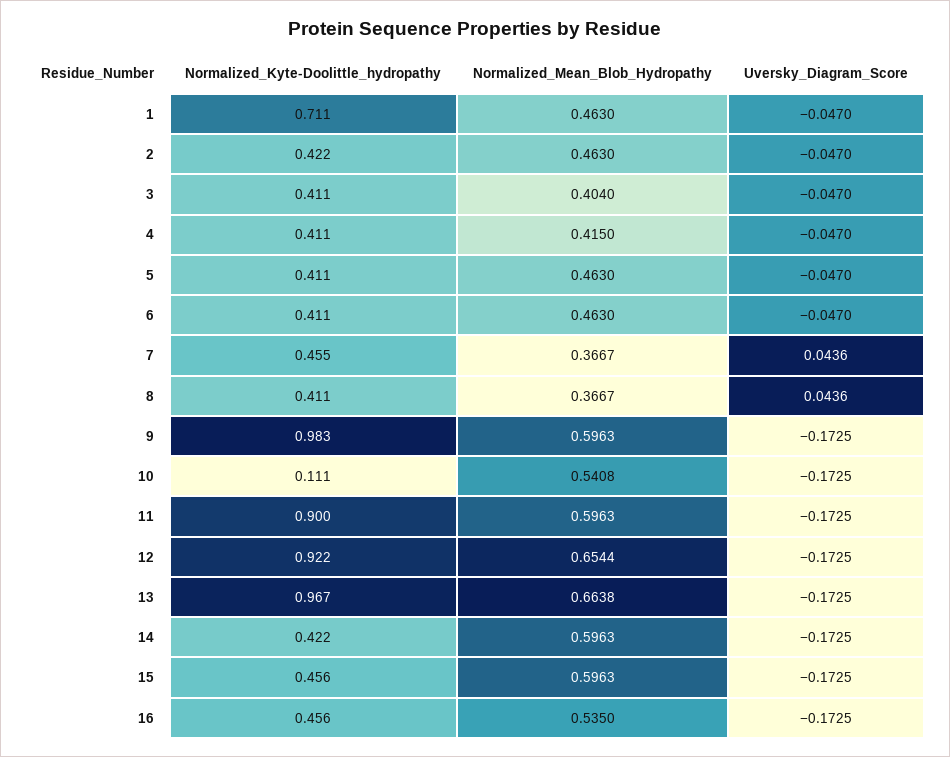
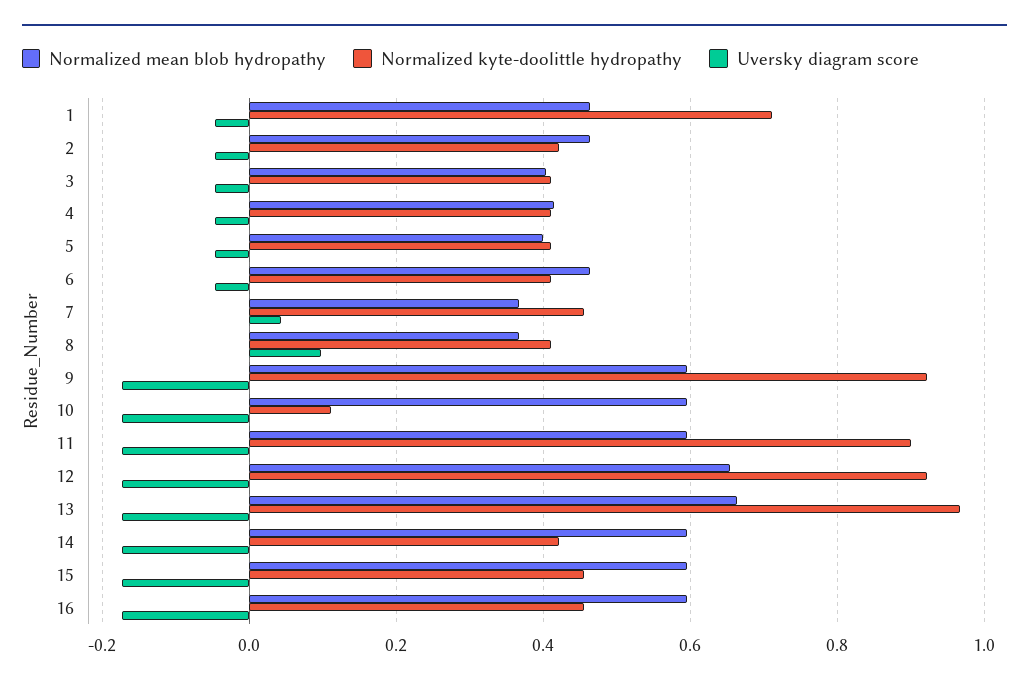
Normalized_Mean_Blob_Hydropathy, 5: 0.463 -> 0.4
Uversky_Diagram_Score, 8: 0.0436 -> 0.1
Normalized_Kyte-Doolittle_hydropathy, 9: 0.983 -> 0.92
Normalized_Mean_Blob_Hydropathy, 10: 0.5408 -> 0.6
Normalized_Mean_Blob_Hydropathy, 16: 0.535 -> 0.6

